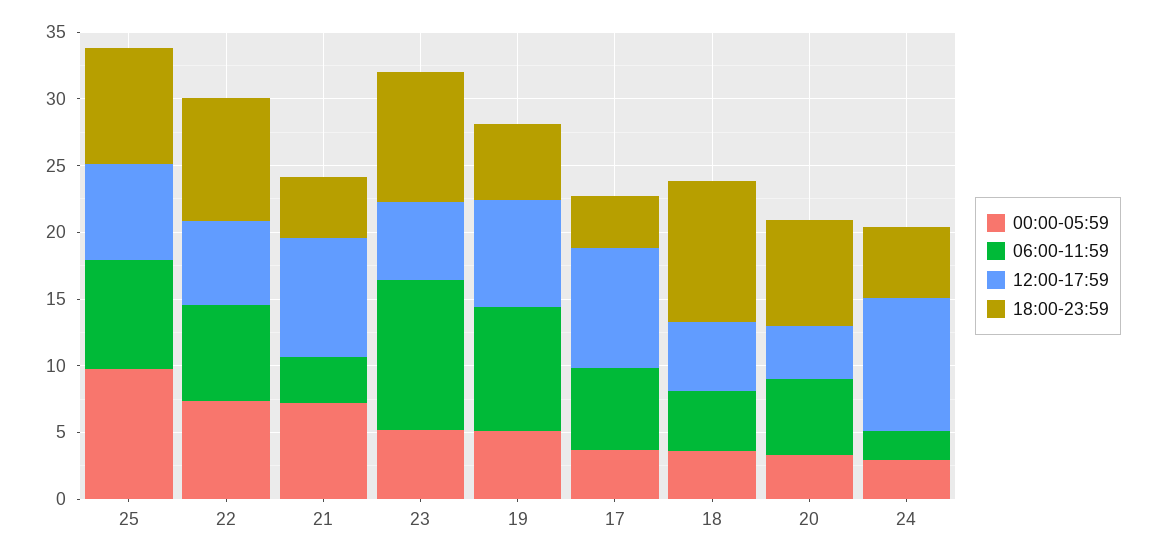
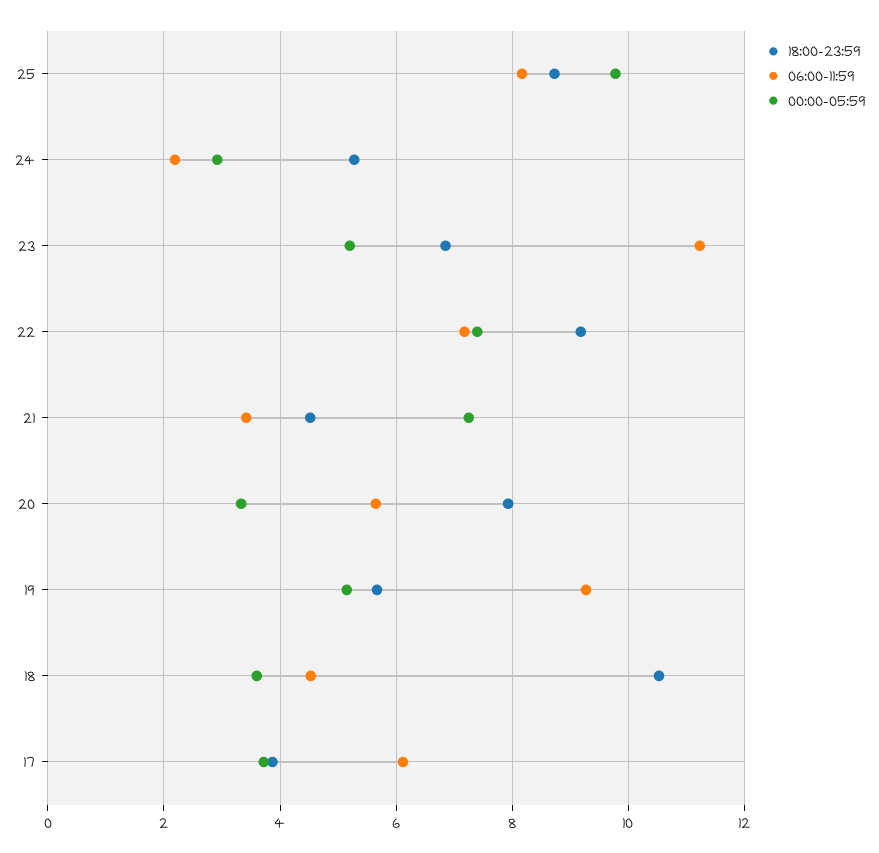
12:00-17:59, 25: 7 -> none
12:00-17:59, 22: 6 -> none
12:00-17:59, 21: 9 -> none
12:00-17:59, 23: 6 -> none
18:00-23:59, 23: 10 -> 6.8
12:00-17:59, 19: 8 -> none
12:00-17:59, 17: 9 -> none
12:00-17:59, 18: 5 -> none
12:00-17:59, 20: 4 -> none
12:00-17:59, 24: 10 -> none

